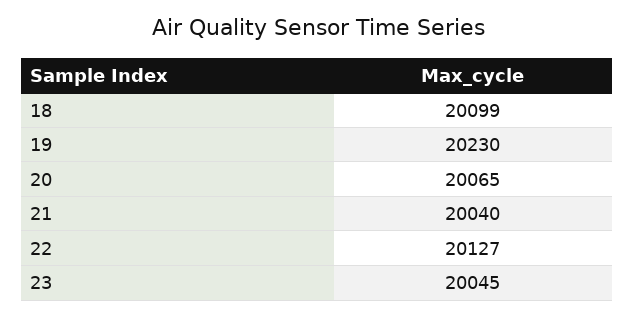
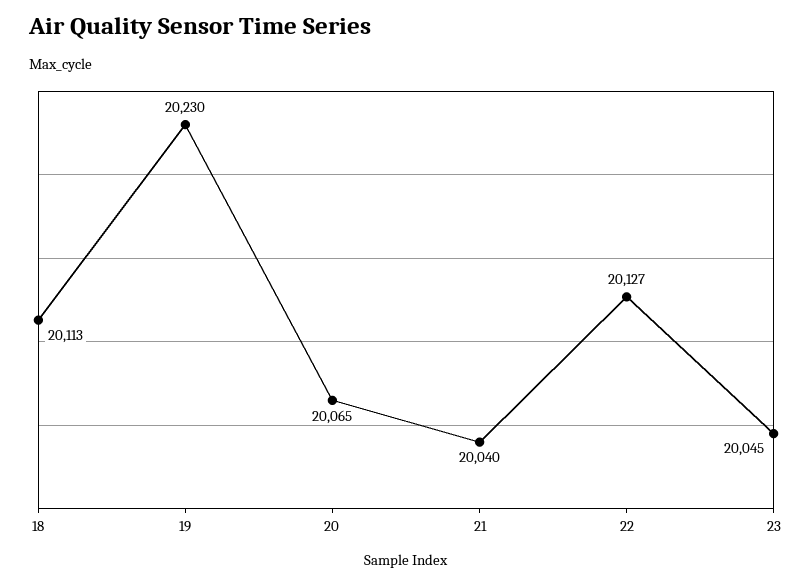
18: 20099 -> 20113

